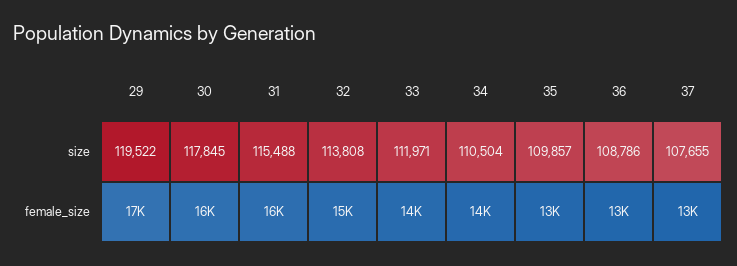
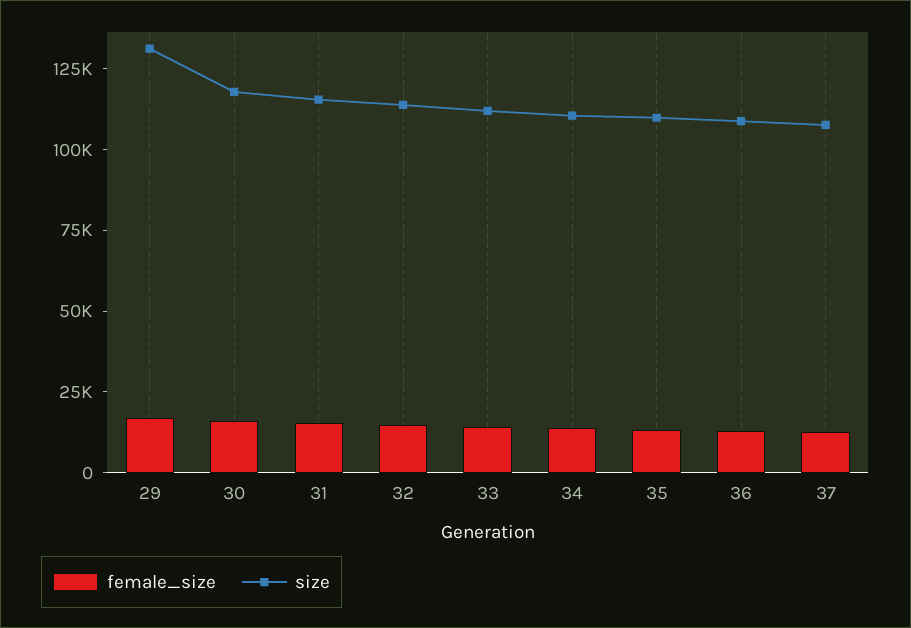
size, 29: 119522 -> 130000

